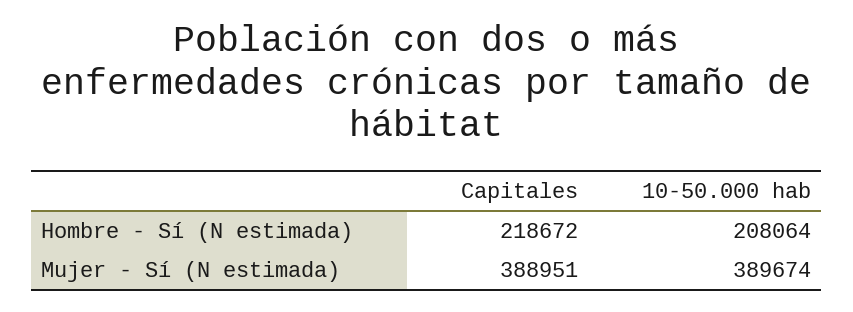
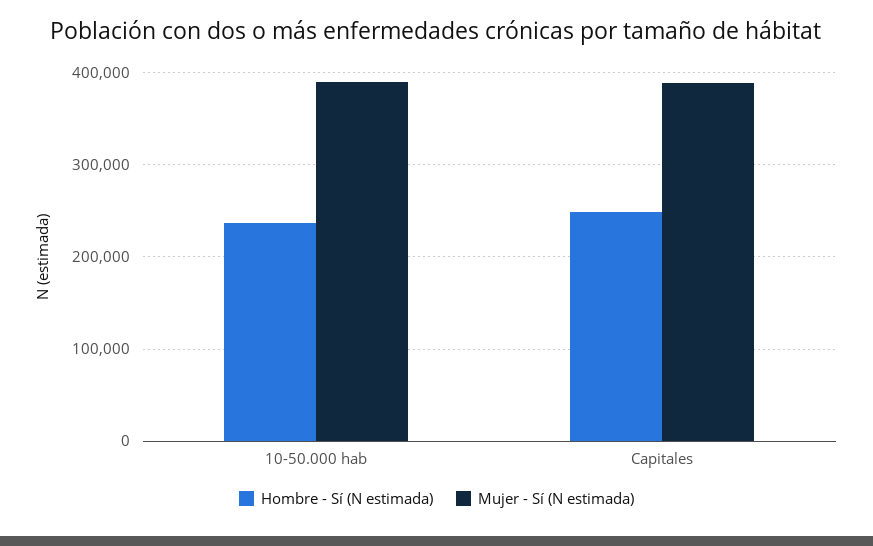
Hombre - Sí (N estimada), Capitales: 218672 -> 250000
Hombre - Sí (N estimada), 10-50.000 hab: 208064 -> 240000

